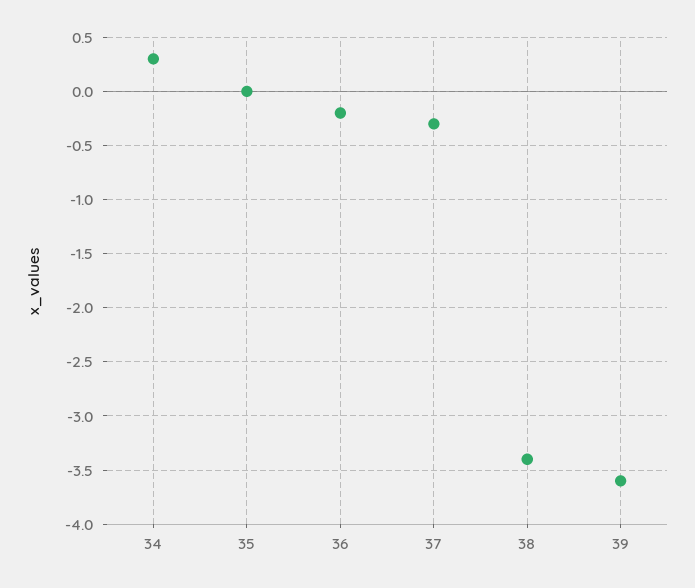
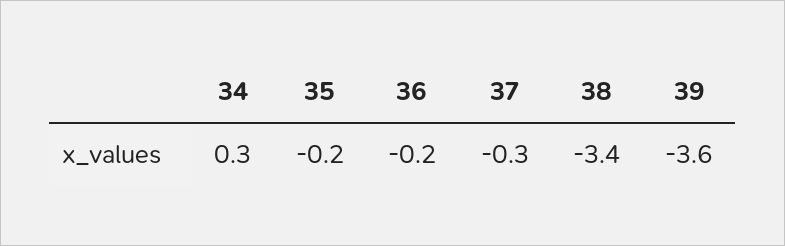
35: 0 -> -0.2

